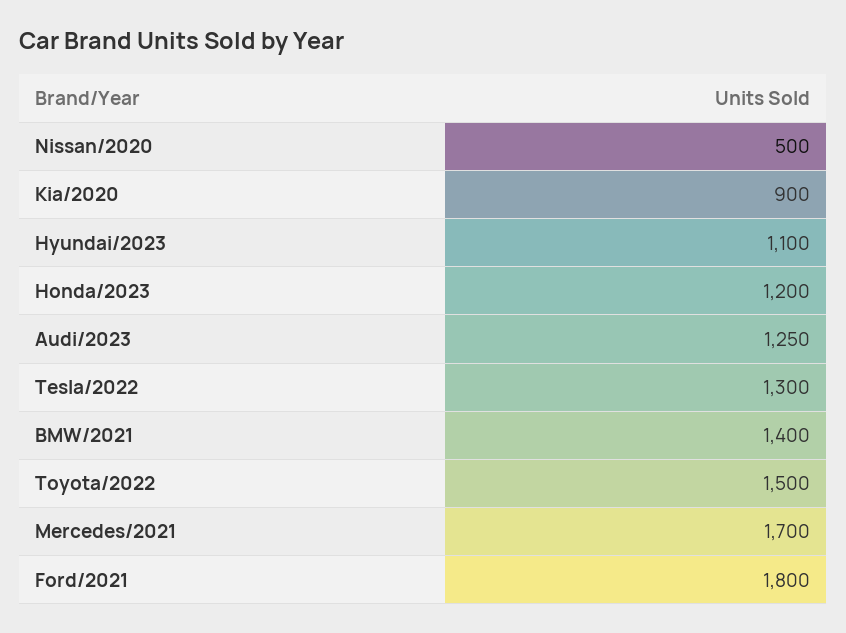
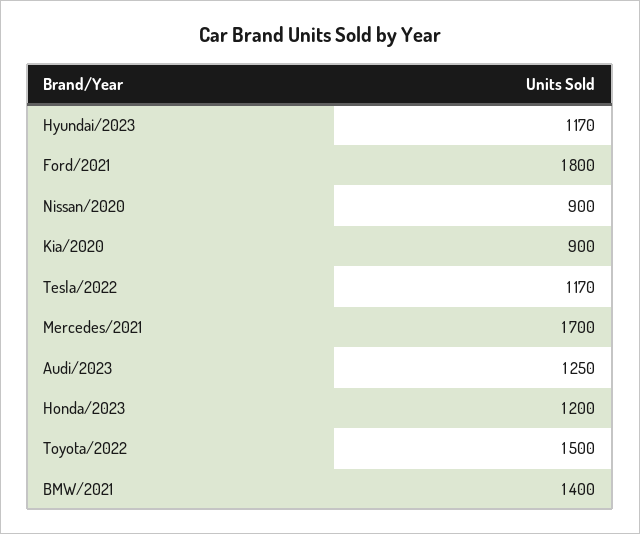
Nissan/2020: 500 -> 900
Hyundai/2023: 1100 -> 1170
Tesla/2022: 1300 -> 1170

